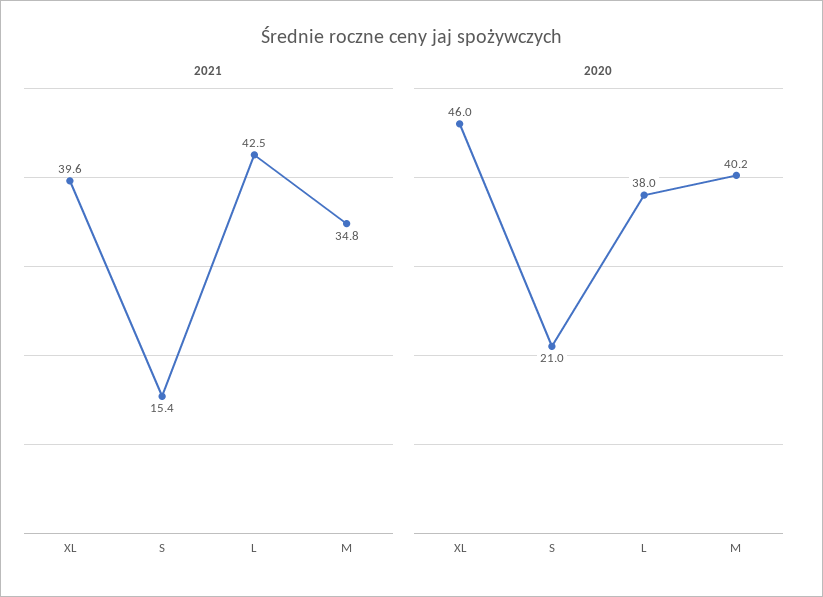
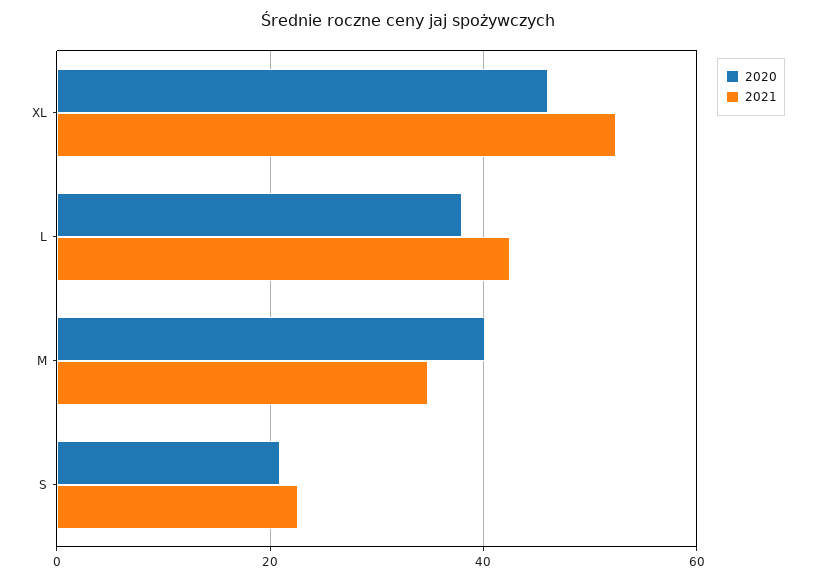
2021, XL: 39.6 -> 52
2021, S: 15.4 -> 22

